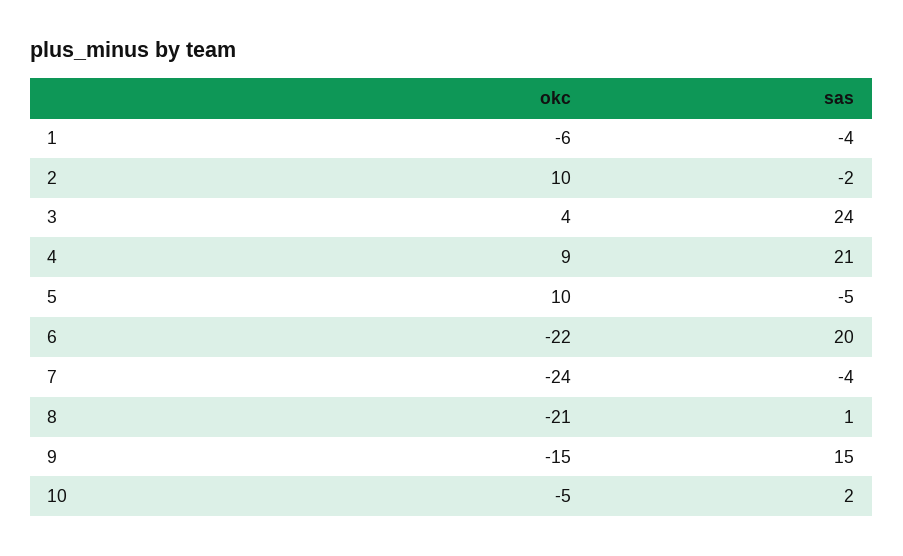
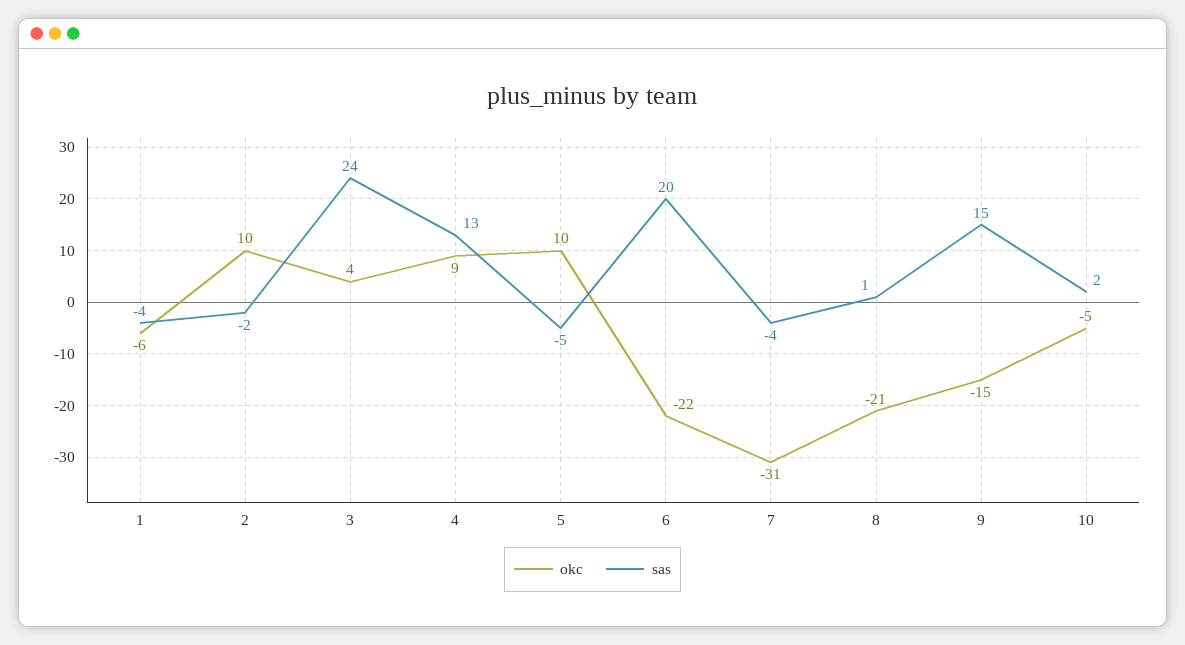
sas, 4: 21 -> 13
okc, 7: -24 -> -31

